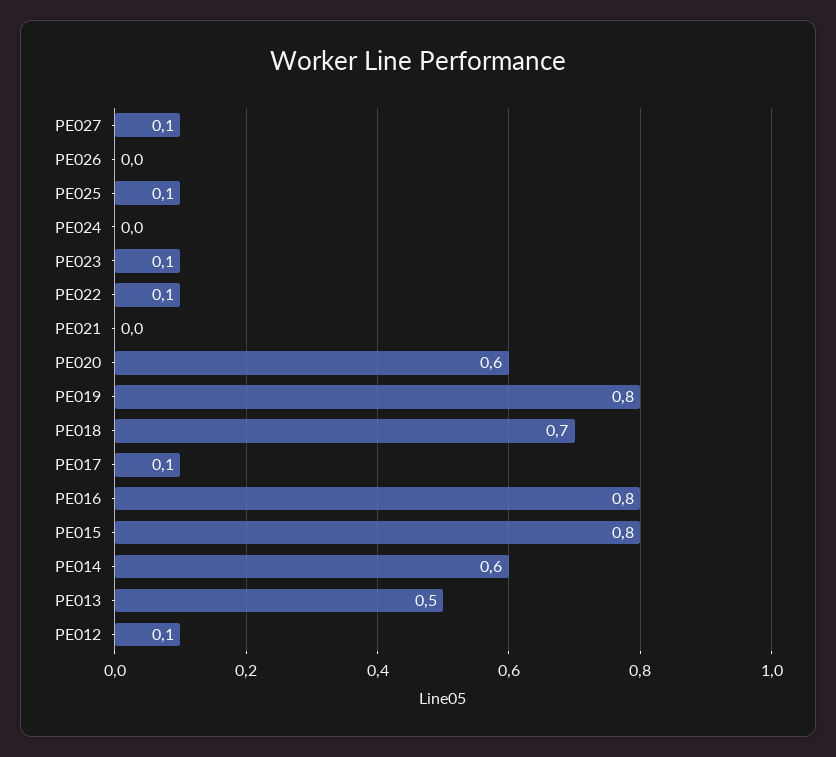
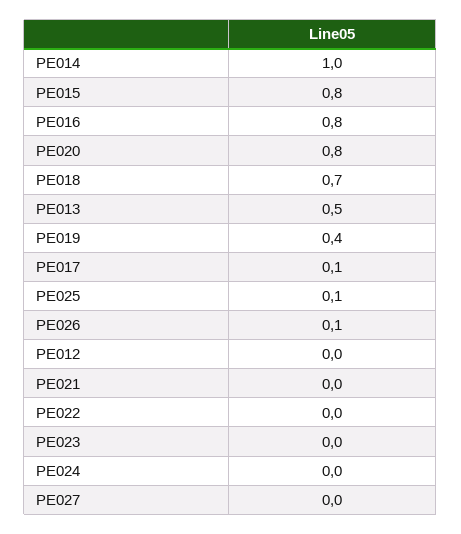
PE027: 0.1 -> 0
PE026: 0 -> 0.1
PE023: 0.1 -> 0
PE022: 0.1 -> 0
PE020: 0.6 -> 0.8
PE019: 0.8 -> 0.4
PE014: 0.6 -> 1
PE012: 0.1 -> 0

